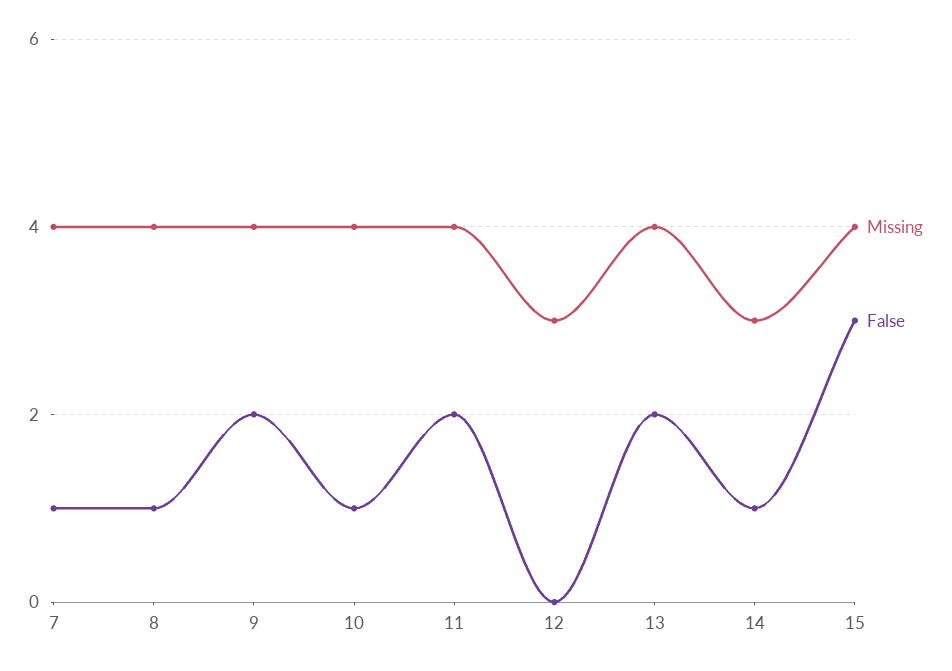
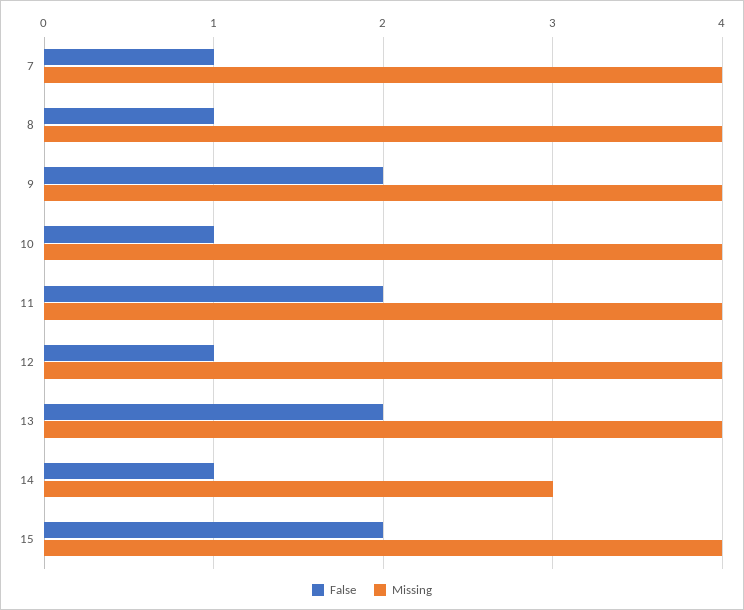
Missing, 12: 3 -> 4
False, 12: 0 -> 1
False, 15: 3 -> 2

